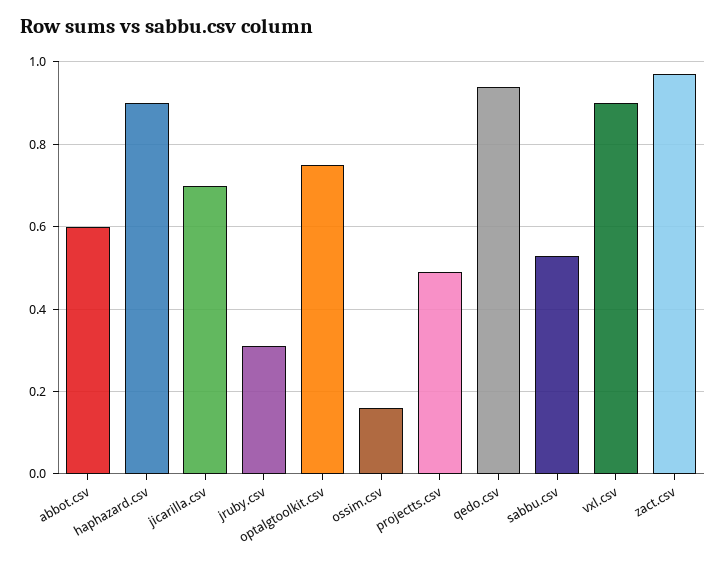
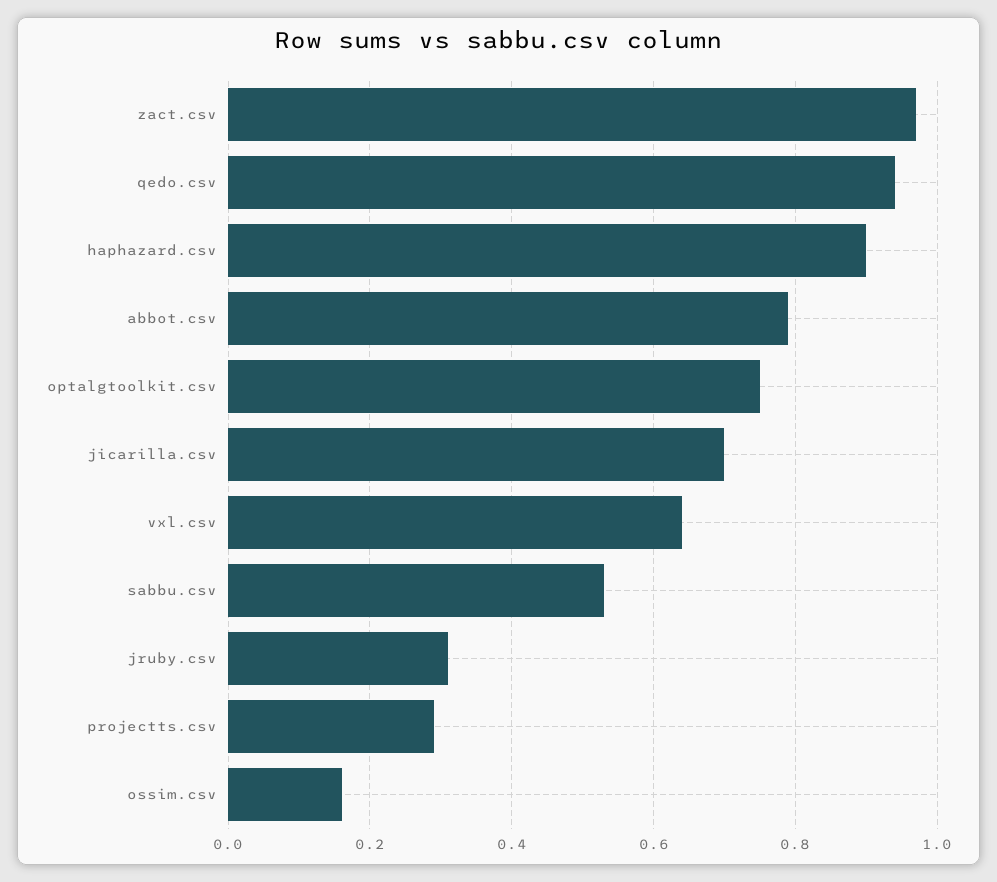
abbot.csv: 0.6 -> 0.8
projectts.csv: 0.5 -> 0.3
vxl.csv: 0.9 -> 0.65

